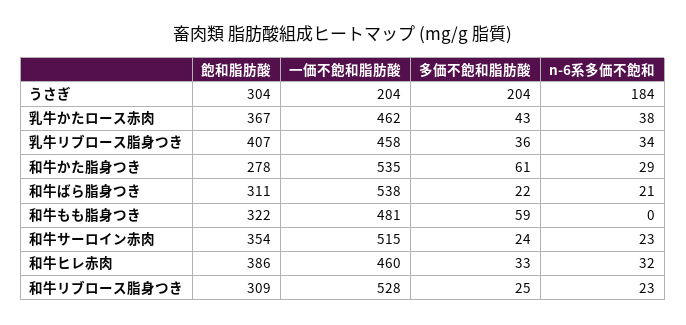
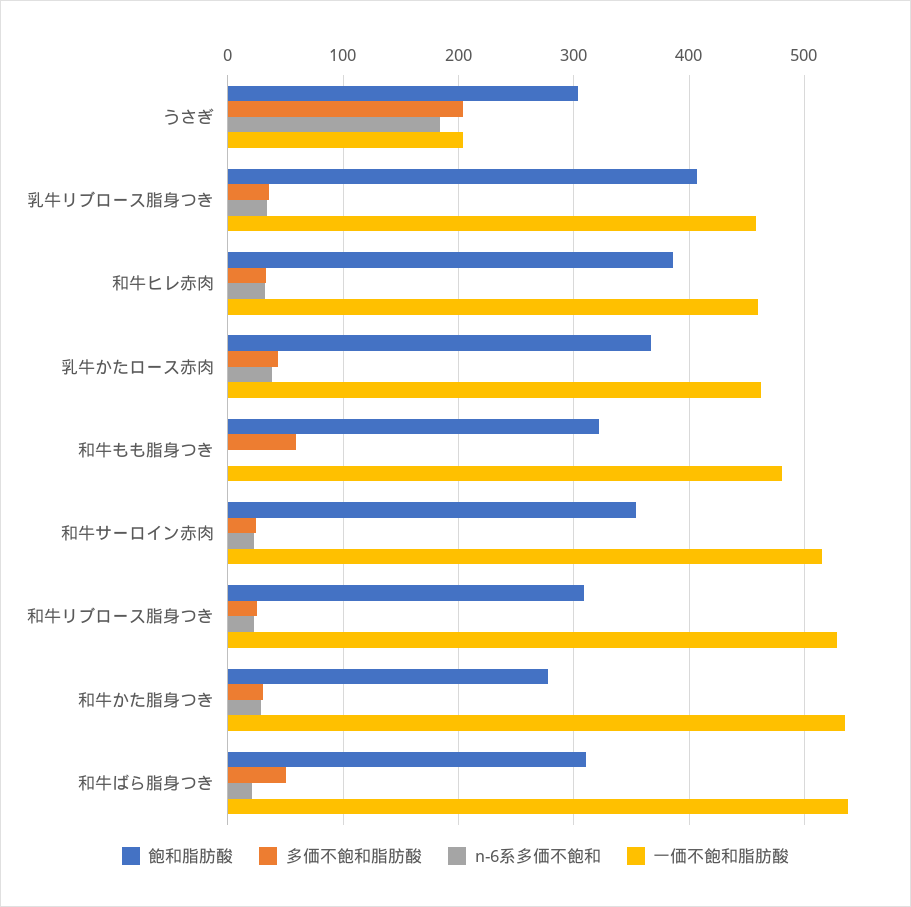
多価不飽和脂肪酸, 和牛かた脂身つき: 61 -> 30
多価不飽和脂肪酸, 和牛ばら脂身つき: 22 -> 50

